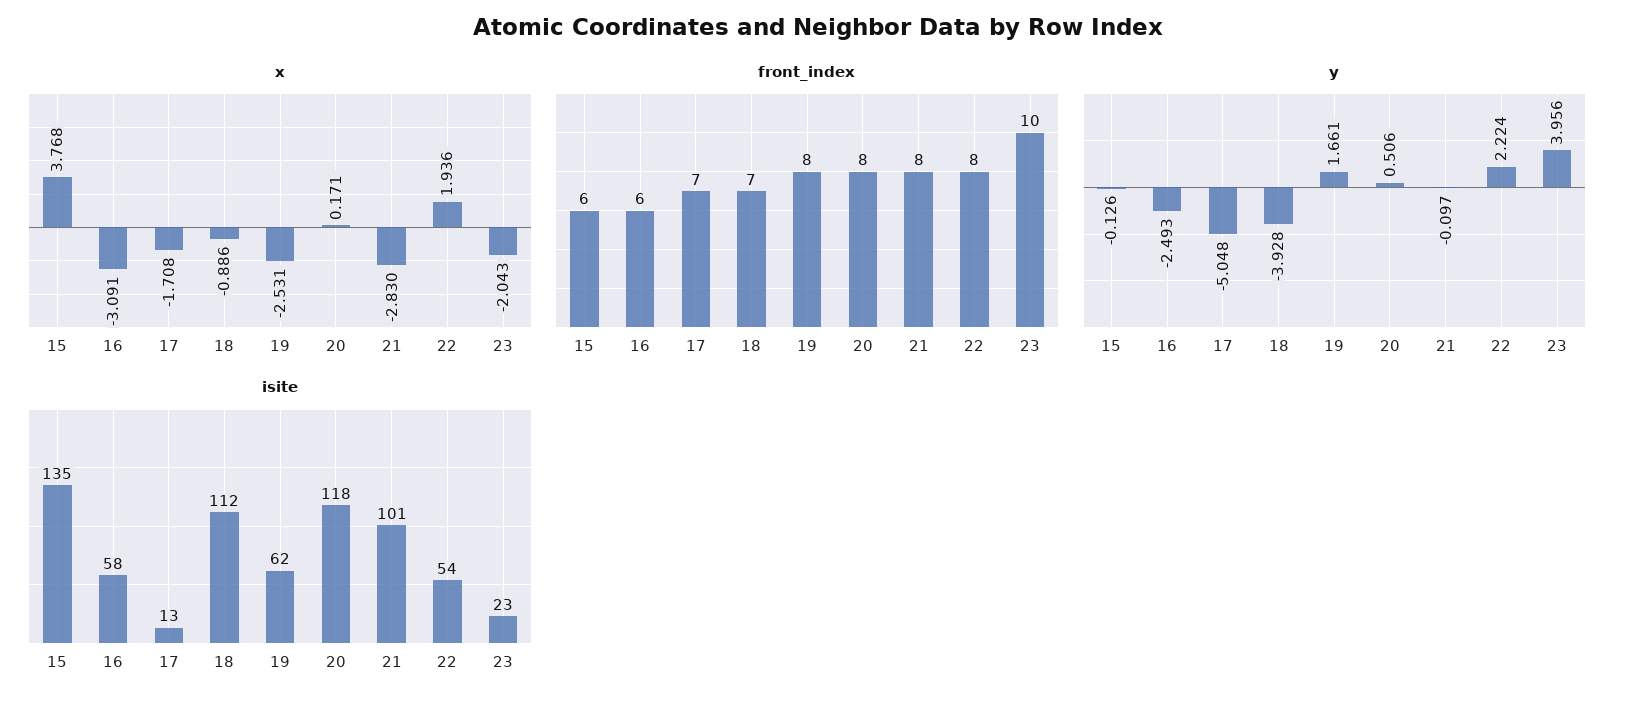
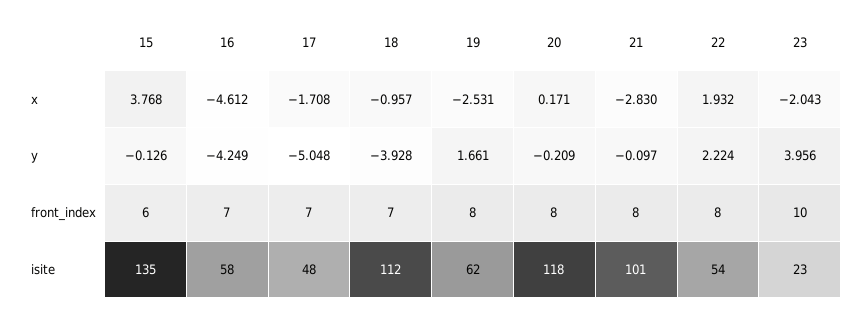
x, 16: -3.091 -> -4.612
x, 18: -0.886 -> -0.957
x, 22: 1.936 -> 1.932
front_index, 16: 6 -> 7
y, 16: -2.493 -> -4.249
y, 20: 0.506 -> -0.209
isite, 17: 13 -> 48

